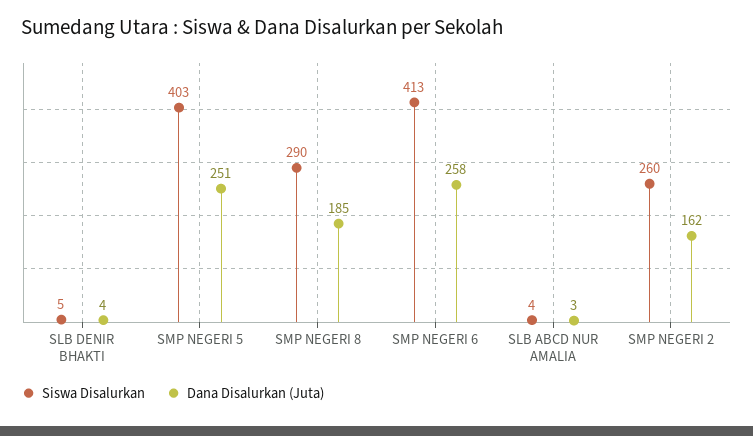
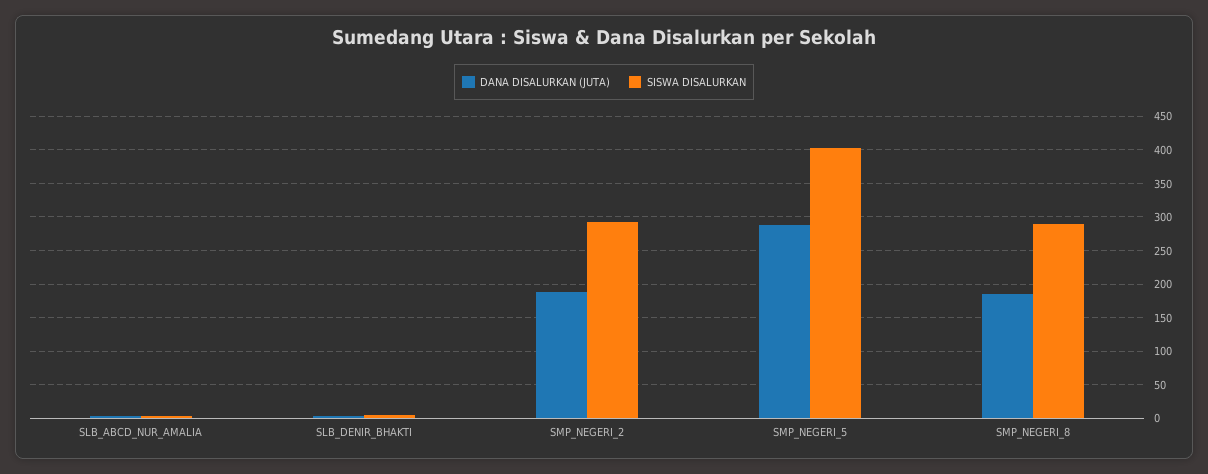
Dana Disalurkan (Juta), SMP NEGERI 5: 251 -> 290
Siswa Disalurkan, SMP NEGERI 6: 413 -> none
Dana Disalurkan (Juta), SMP NEGERI 6: 258 -> none
Siswa Disalurkan, SMP NEGERI 2: 260 -> 290
Dana Disalurkan (Juta), SMP NEGERI 2: 162 -> 190

